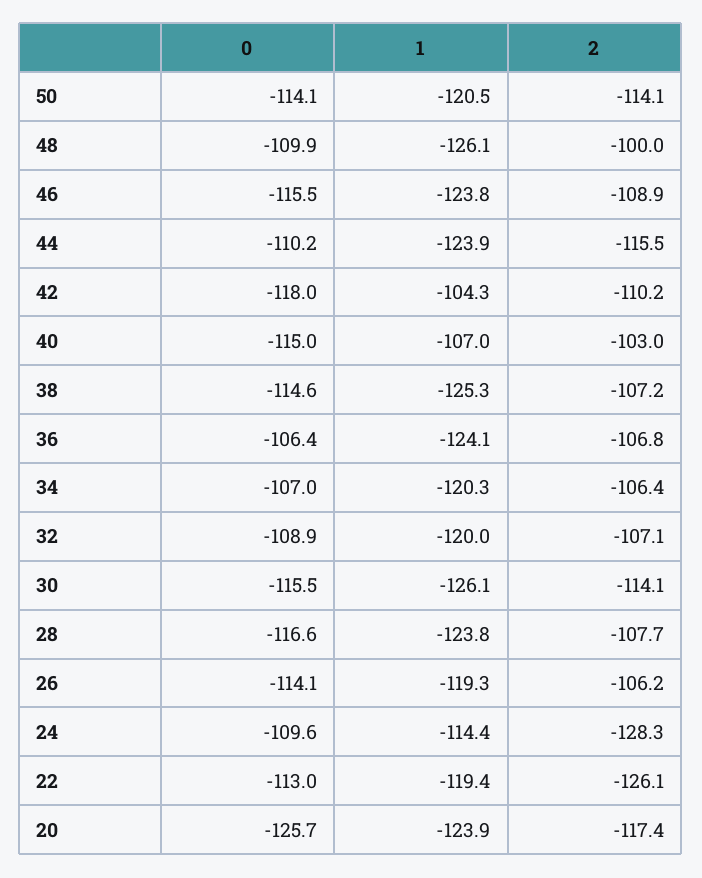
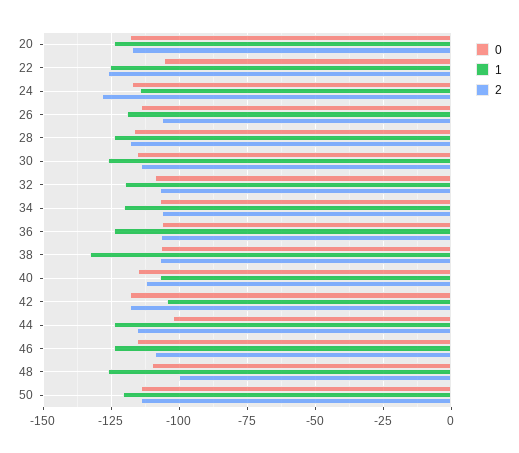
0, 44: -110.2 -> -102.5
2, 42: -110.2 -> -117.5
2, 40: -103 -> -112.5
0, 38: -114.6 -> -107.5
1, 38: -125.3 -> -132.5
2, 28: -107.7 -> -117.5
0, 24: -109.6 -> -117.5
0, 22: -113 -> -105
1, 22: -119.4 -> -125
0, 20: -125.7 -> -117.5

